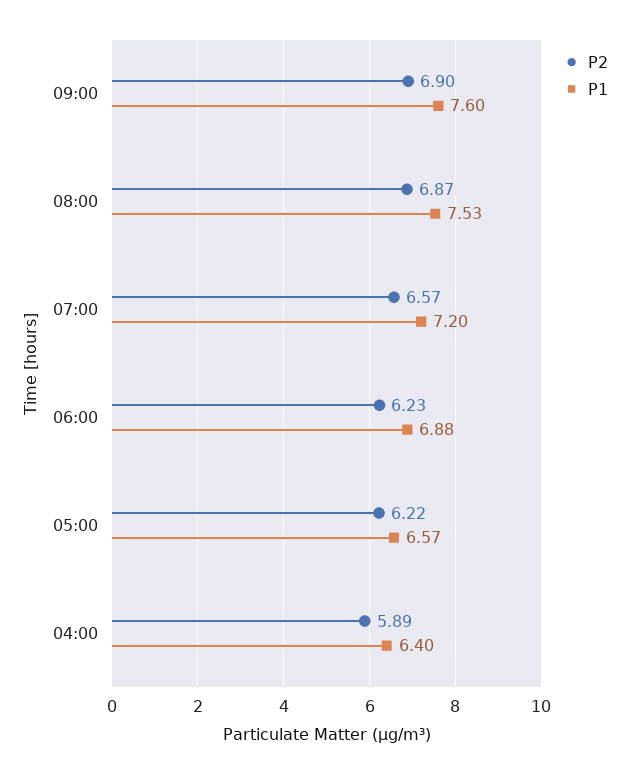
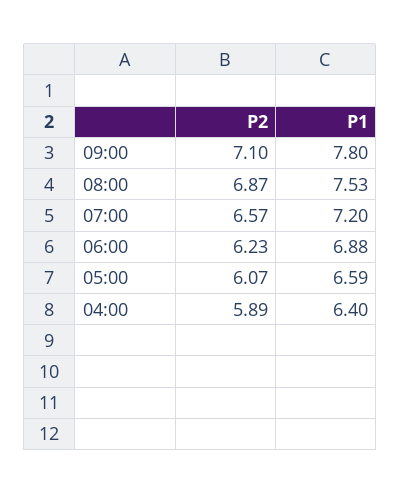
P2, 09:00: 6.9 -> 7.1
P1, 09:00: 7.6 -> 7.8
P2, 05:00: 6.22 -> 6.07
P1, 05:00: 6.57 -> 6.59

